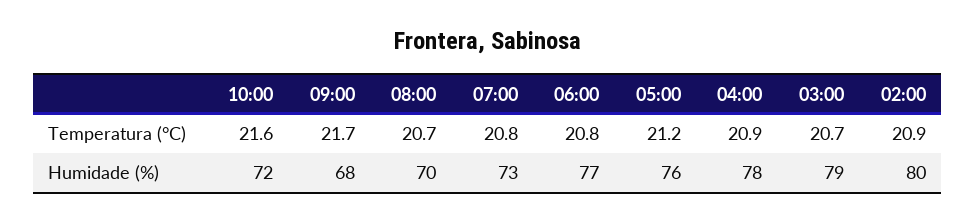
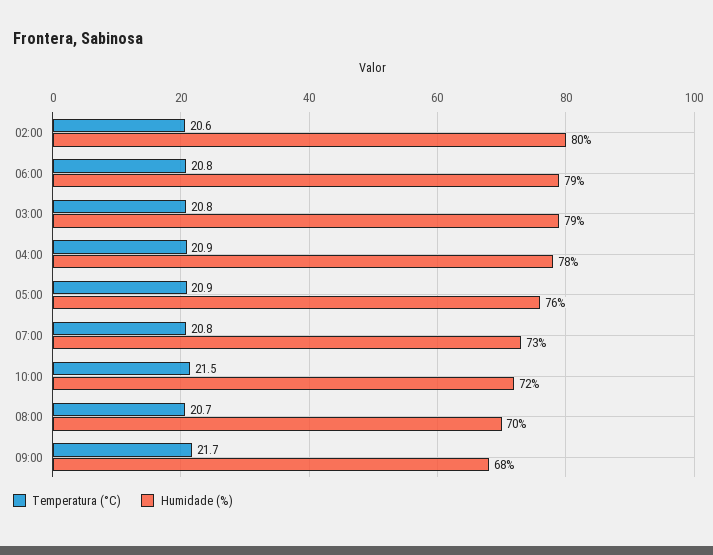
Temperatura (°C), 10:00: 21.6 -> 21.5
Temperatura (°C), 05:00: 21.2 -> 20.9
Temperatura (°C), 03:00: 20.7 -> 20.8
Temperatura (°C), 02:00: 20.9 -> 20.6
Humidade (%), 06:00: 77 -> 79

